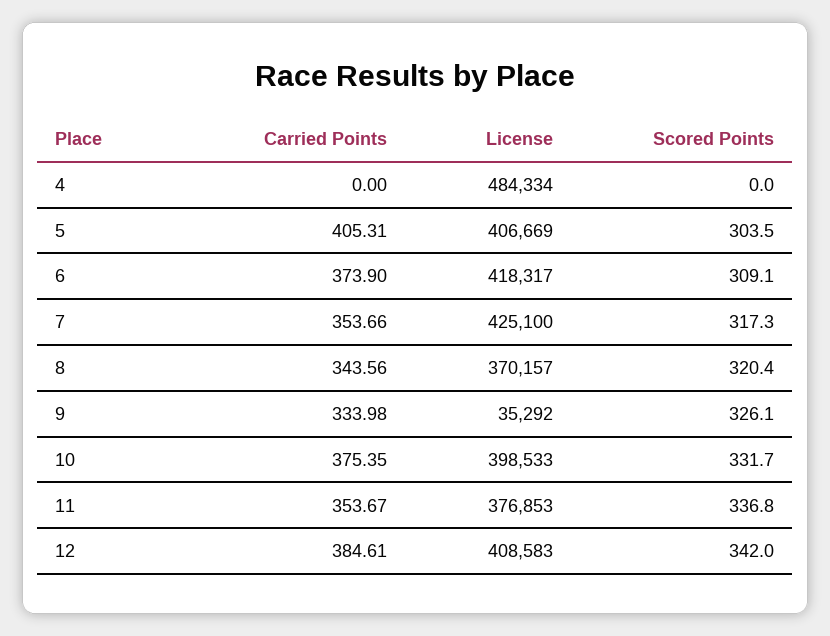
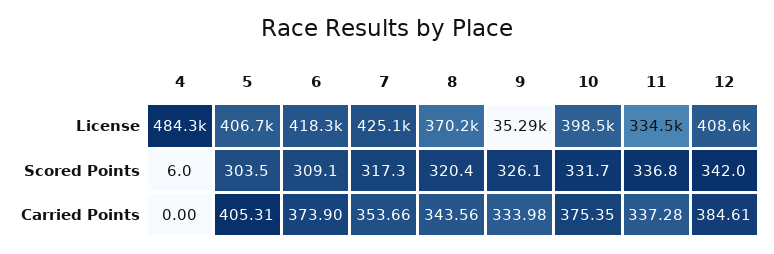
Scored Points, 4: 0 -> 6
Carried Points, 11: 353.67 -> 337.28
License, 11: 376853 -> 334500

